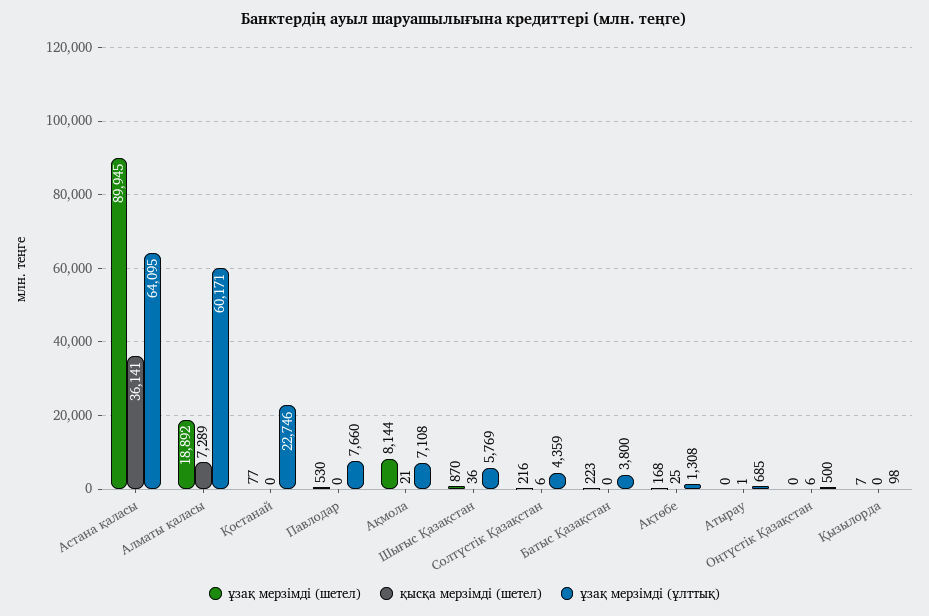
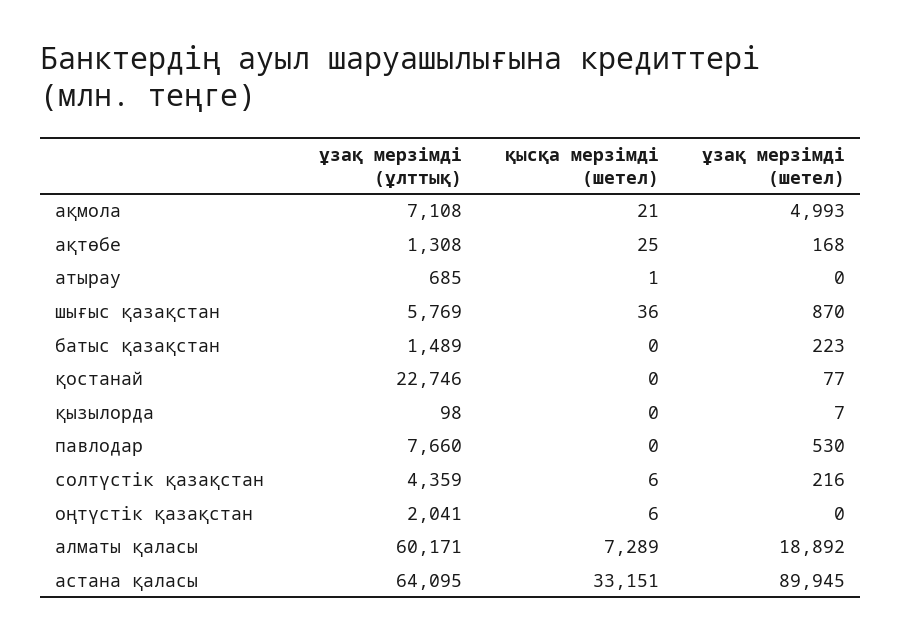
қысқа мерзімді (шетел), Астана қаласы: 36141 -> 33151
ұзақ мерзімді (шетел), Ақмола: 8144 -> 4993
ұзақ мерзімді (ұлттық), Батыс Қазақстан: 3800 -> 1489
ұзақ мерзімді (ұлттық), Оңтүстік Қазақстан: 500 -> 2041

